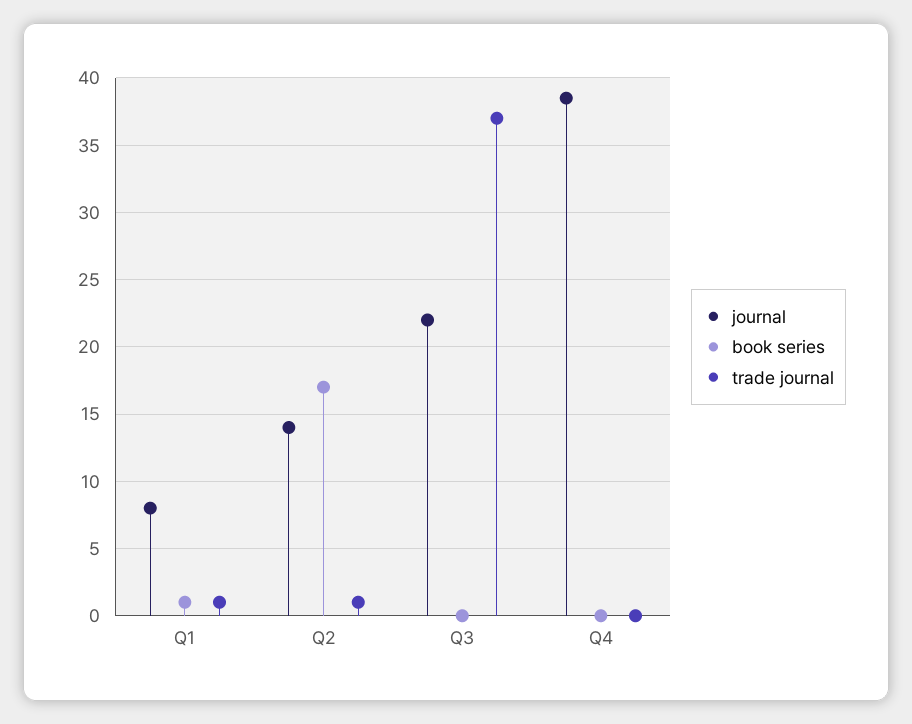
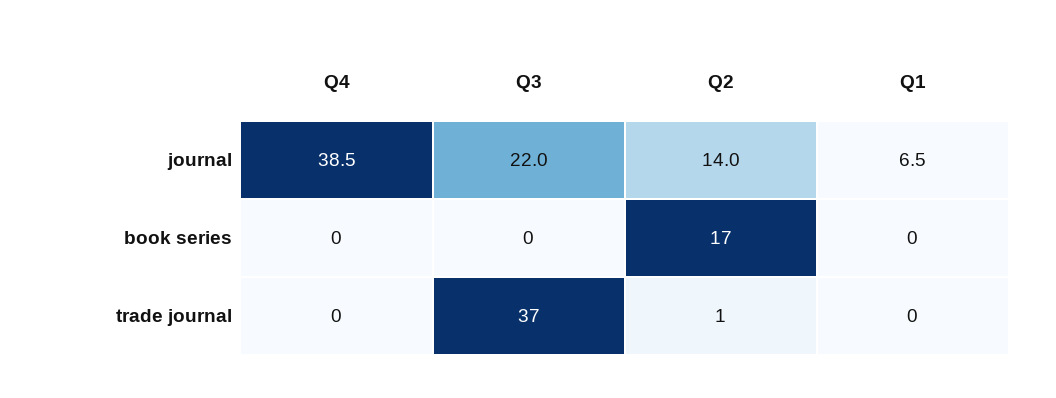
journal, Q1: 8 -> 6.5
book series, Q1: 1 -> 0
trade journal, Q1: 1 -> 0

